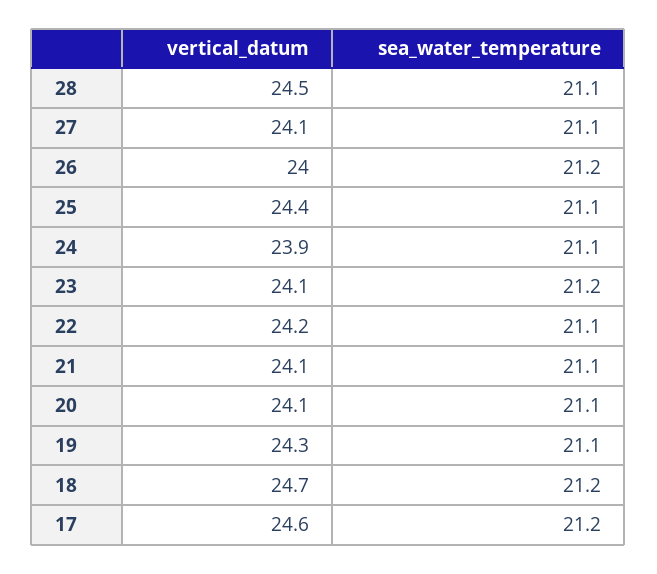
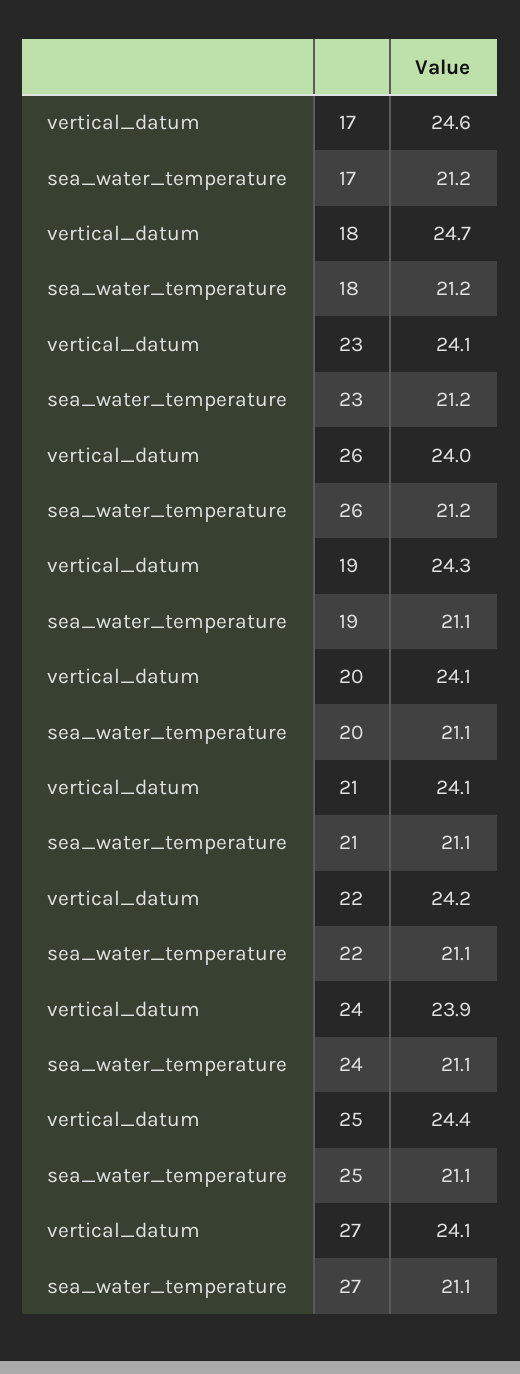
vertical_datum, 28: 24.5 -> none
sea_water_temperature, 28: 21.1 -> none

